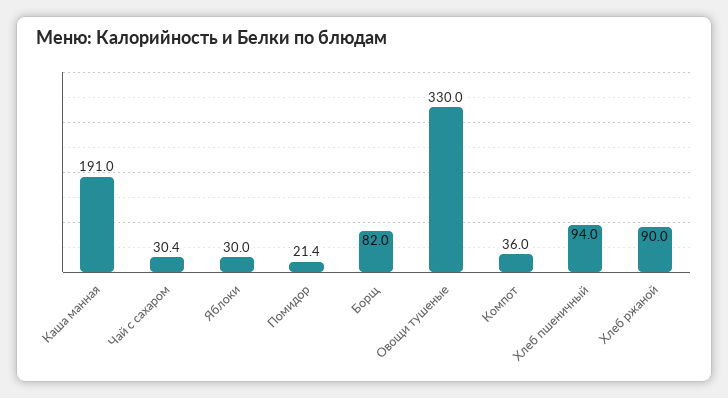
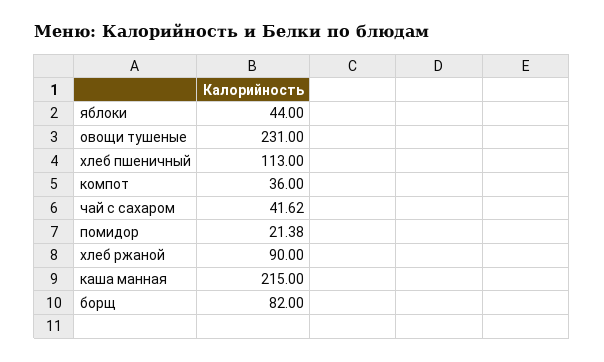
Каша манная: 191 -> 215
Чай с сахаром: 30.4 -> 41.62
Яблоки: 30 -> 44
Овощи тушеные: 330 -> 231
Хлеб пшеничный: 94 -> 113

